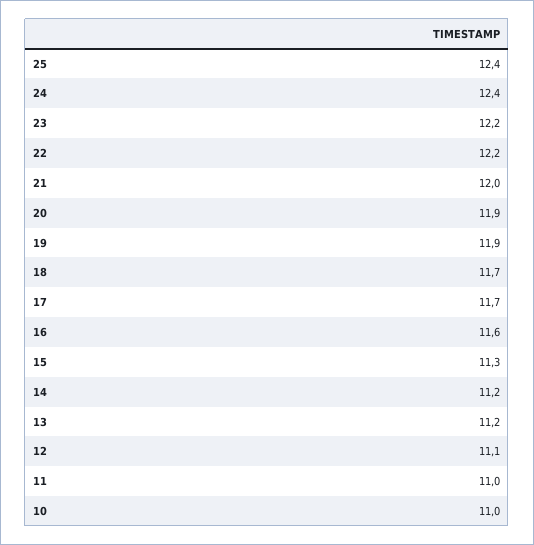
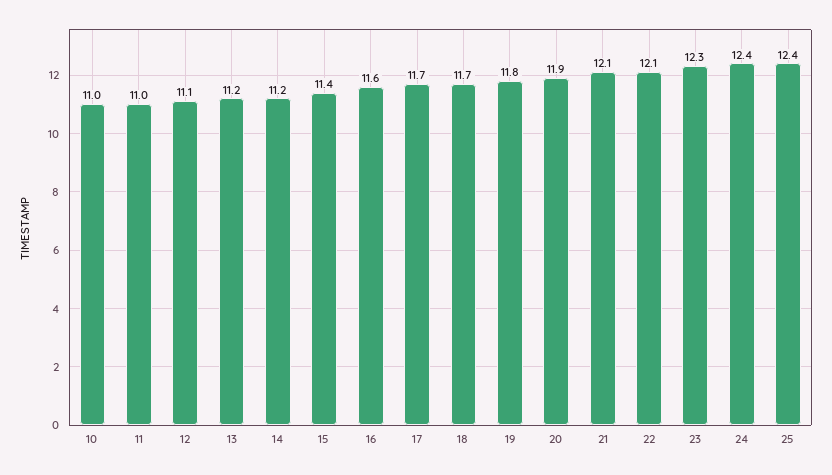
23: 12.2 -> 12.3
22: 12.2 -> 12.1
21: 12 -> 12.1
19: 11.9 -> 11.8
15: 11.3 -> 11.4

